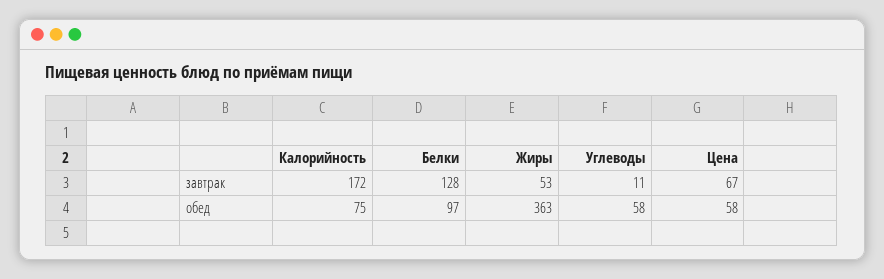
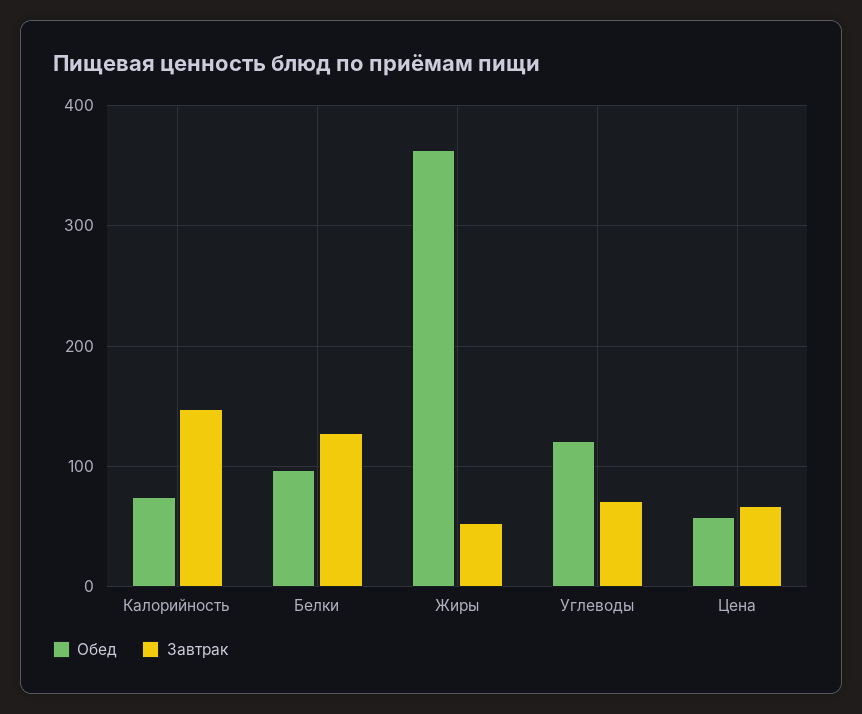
завтрак, Калорийность: 172 -> 150
завтрак, Углеводы: 11 -> 70
обед, Углеводы: 58 -> 120

